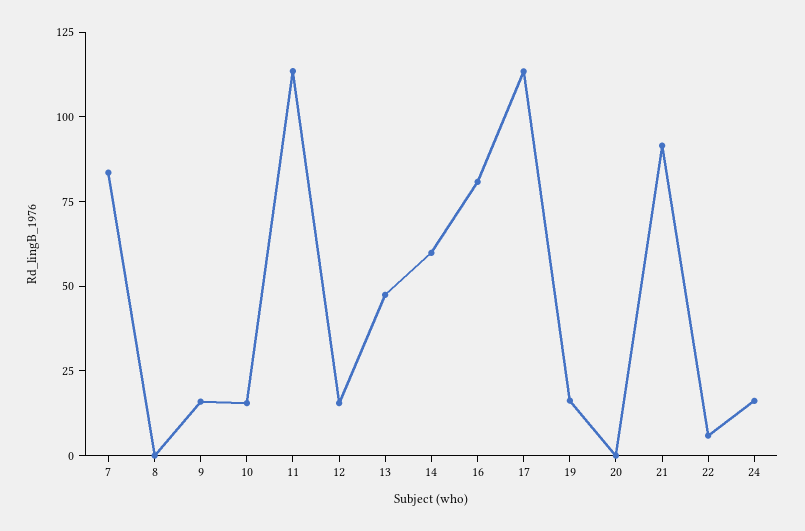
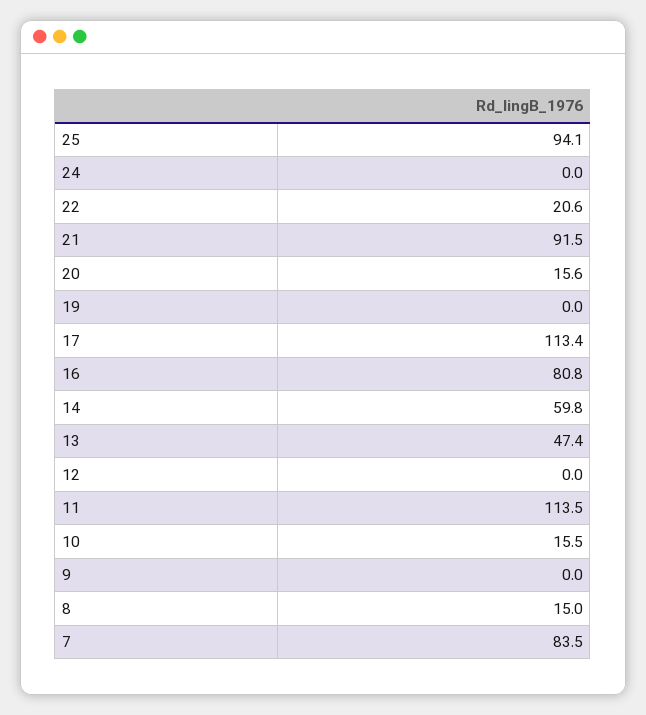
8: 0 -> 15
9: 15 -> 0
12: 15 -> 0
19: 15 -> 0
20: 0 -> 15.6
22: 5 -> 20.6
24: 15 -> 0
25: none -> 94.1

